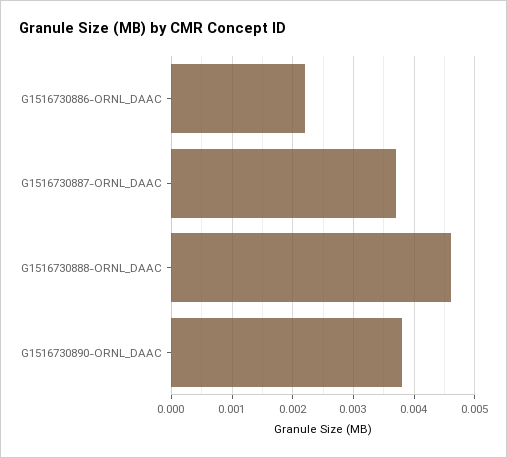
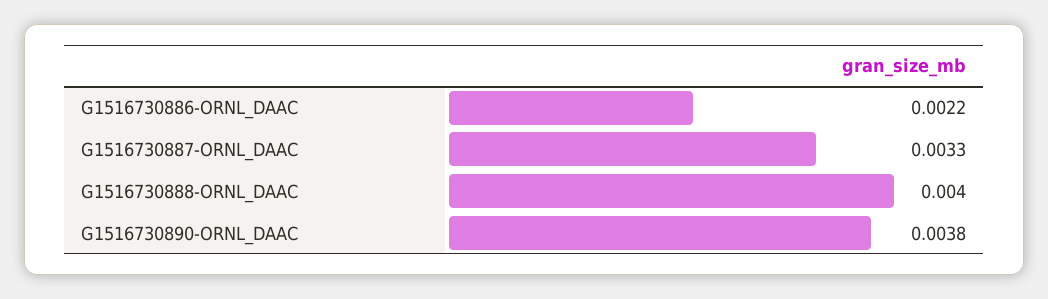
G1516730887-ORNL_DAAC: 0.0037 -> 0.0033
G1516730888-ORNL_DAAC: 0.0046 -> 0.004

